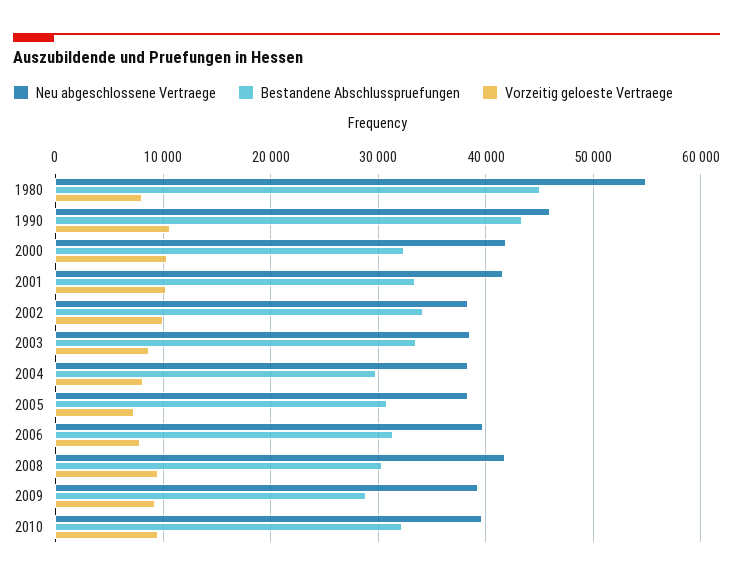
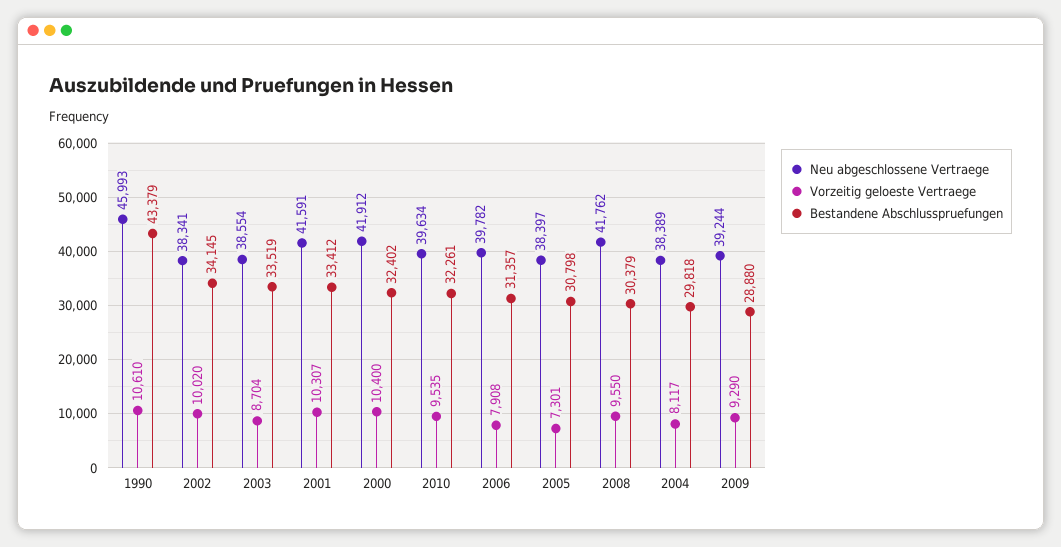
Neu abgeschlossene Vertraege, 1980: 55000 -> none
Bestandene Abschlusspruefungen, 1980: 45000 -> none
Vorzeitig geloeste Vertraege, 1980: 8000 -> none

